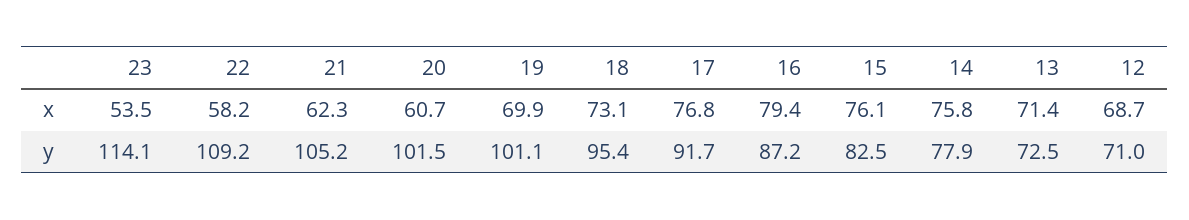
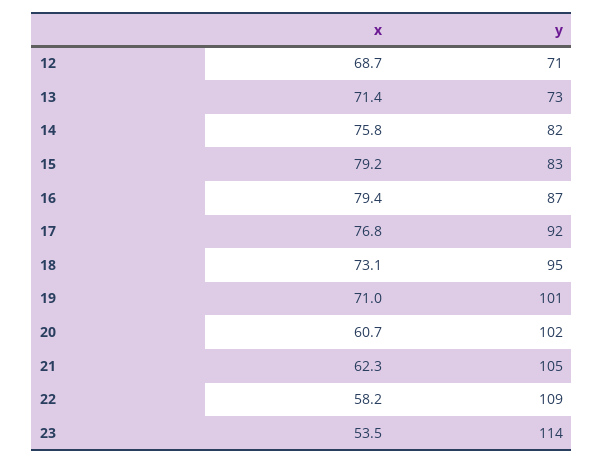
19, x: 69.9 -> 71
15, x: 76.1 -> 79.2
14, y: 77.9 -> 82

